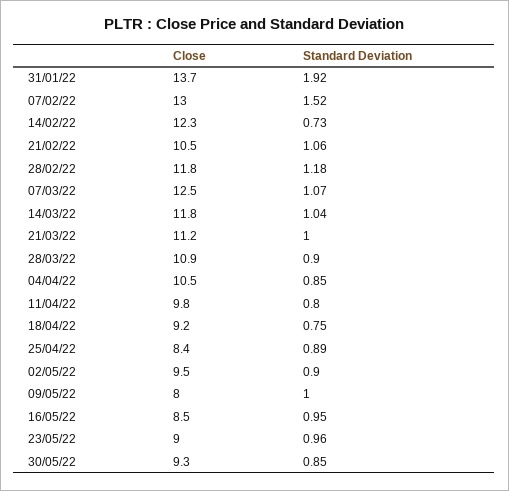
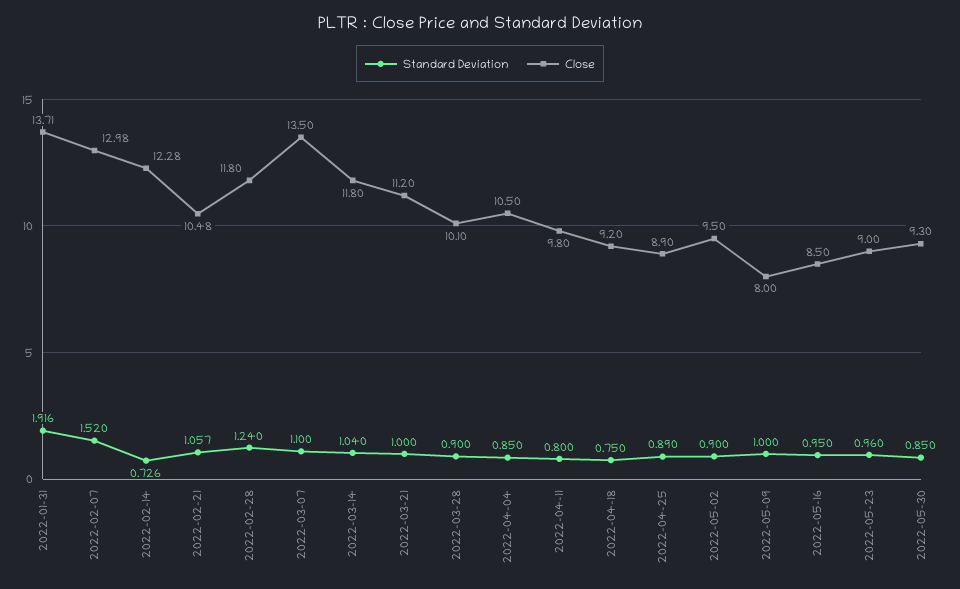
Standard Deviation, 28/02/22: 1.18 -> 1.24
Close, 07/03/22: 12.5 -> 13.5
Standard Deviation, 07/03/22: 1.07 -> 1.1
Close, 28/03/22: 10.9 -> 10.1
Close, 25/04/22: 8.4 -> 8.9

